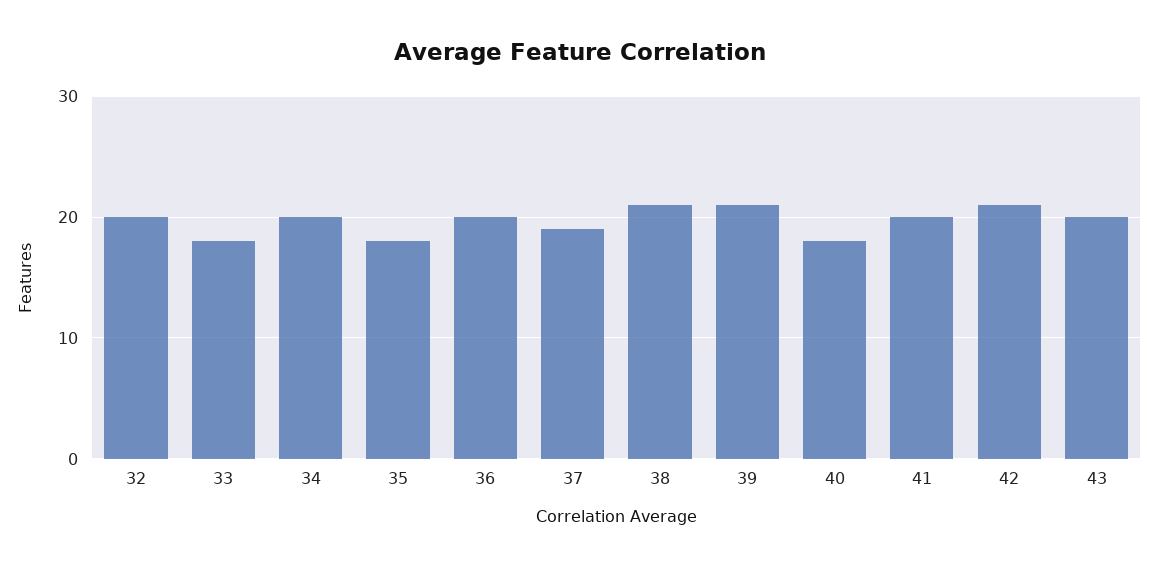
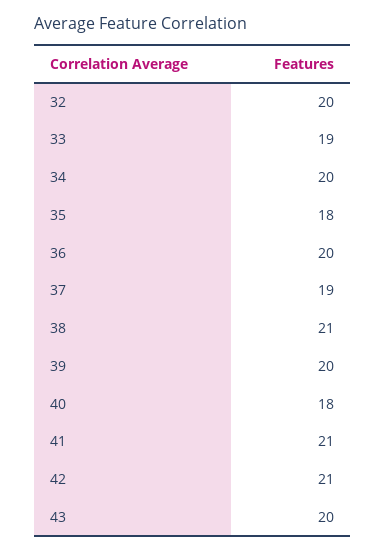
33: 18 -> 19
39: 21 -> 20
41: 20 -> 21

